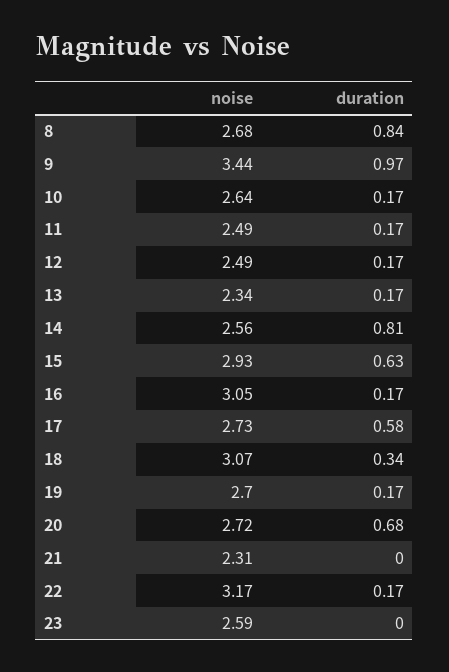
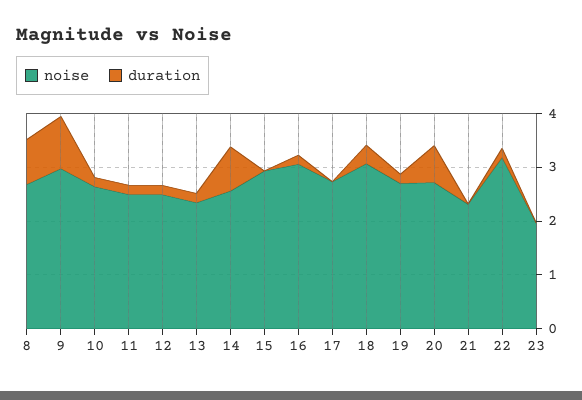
noise, 9: 3.44 -> 3
duration, 15: 0.63 -> 0
duration, 17: 0.58 -> 0
noise, 23: 2.59 -> 2

